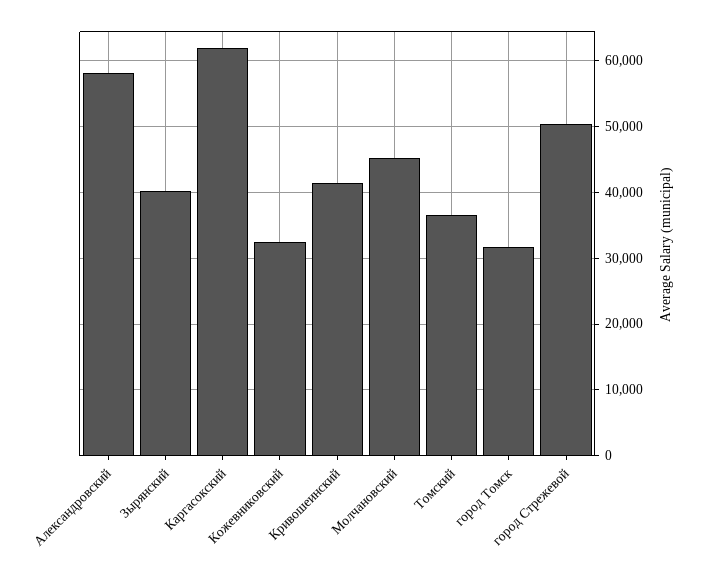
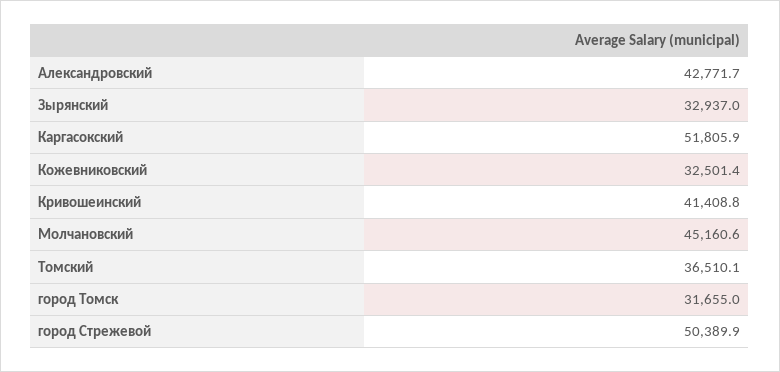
Александровский: 58000 -> 42771.7
Зырянский: 40000 -> 32937
Каргасокский: 62000 -> 51805.9

